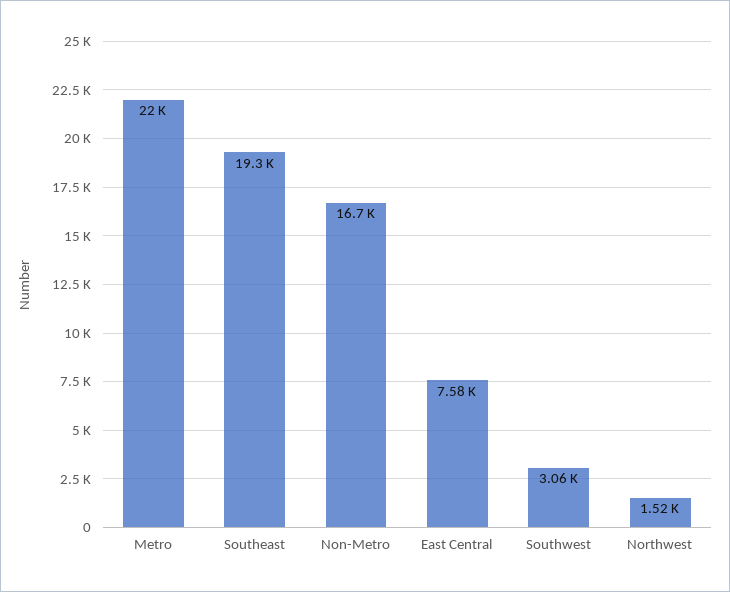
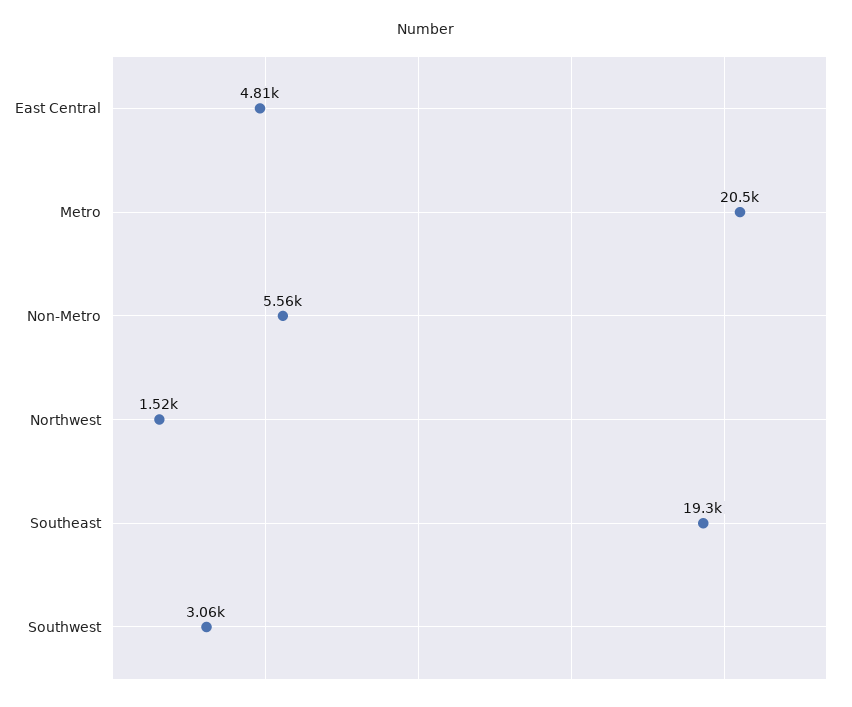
Metro: 22000 -> 20500
Non-Metro: 16700 -> 5560
East Central: 7580 -> 4810

